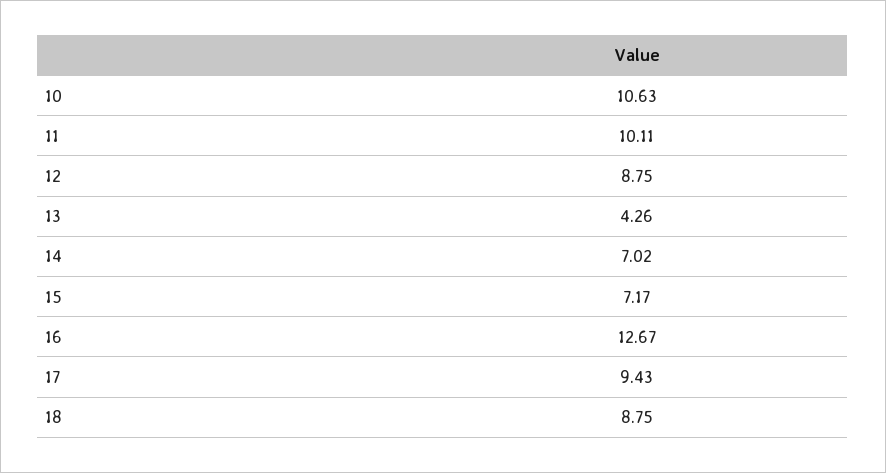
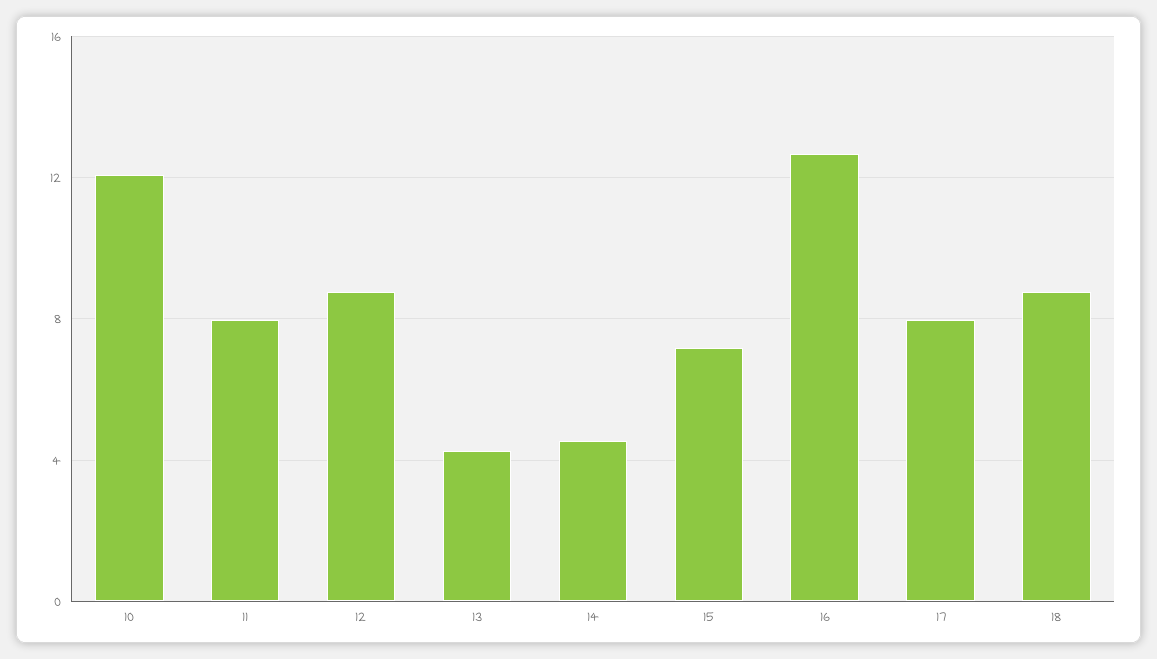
10: 10.63 -> 12
11: 10.11 -> 8
14: 7.02 -> 4.5
17: 9.43 -> 8

